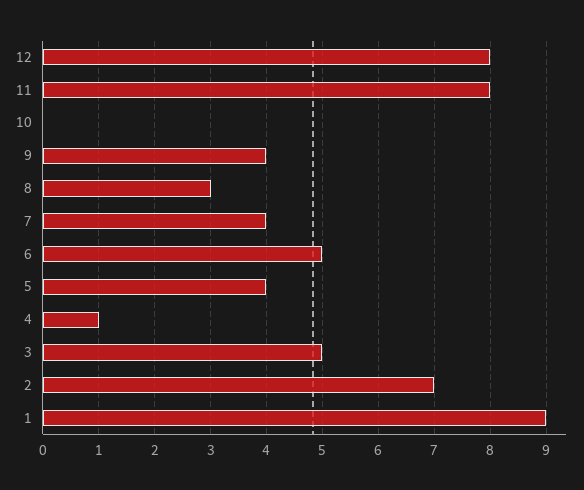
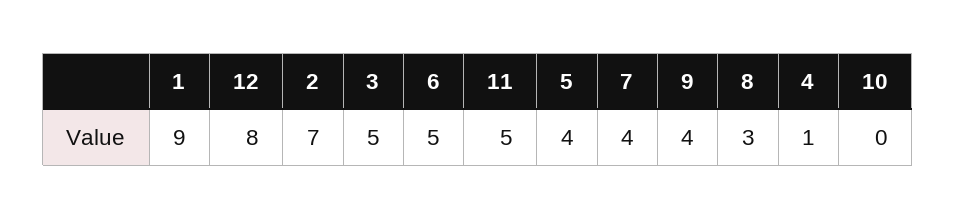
11: 8 -> 5

